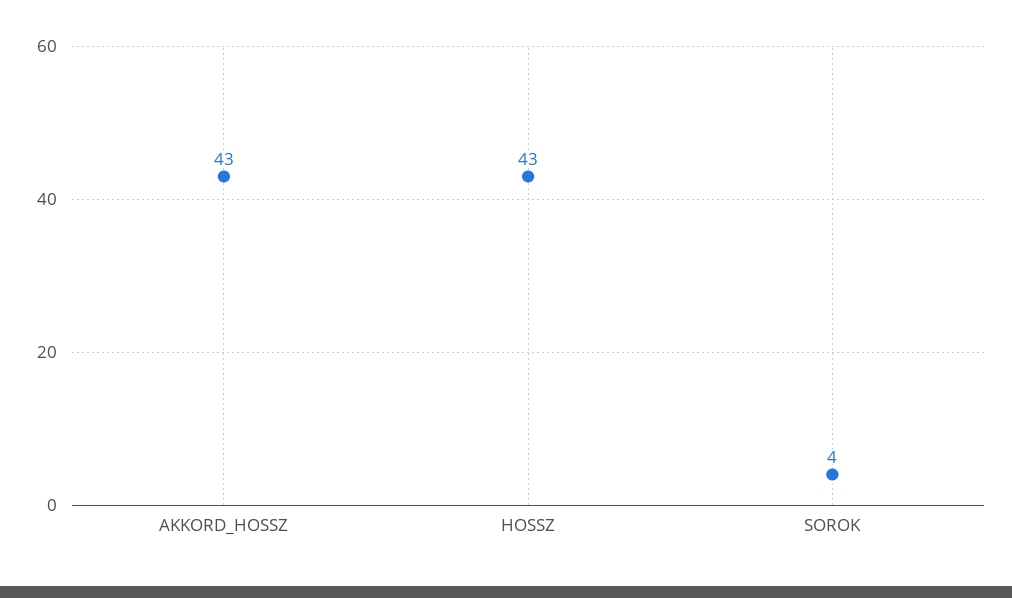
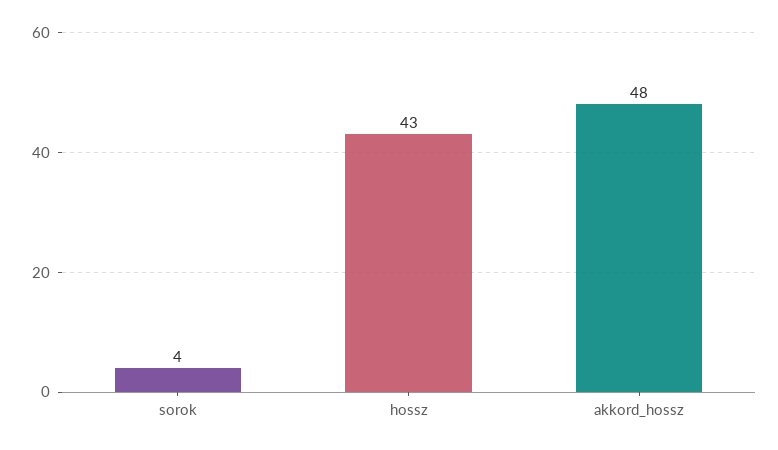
AKKORD_HOSSZ: 43 -> 48

